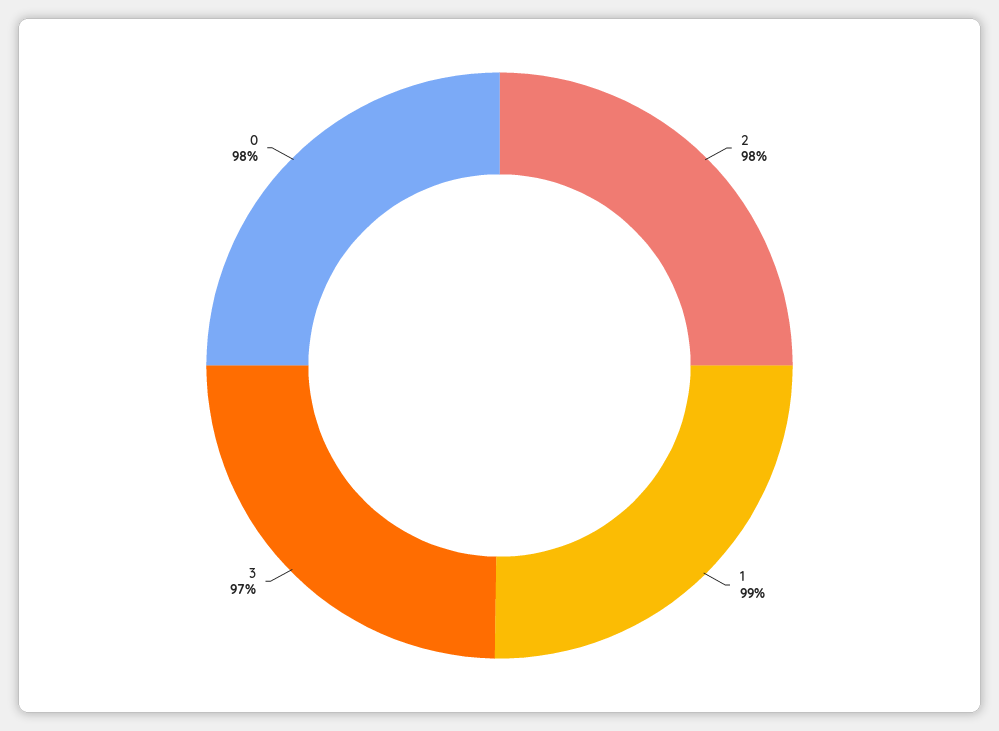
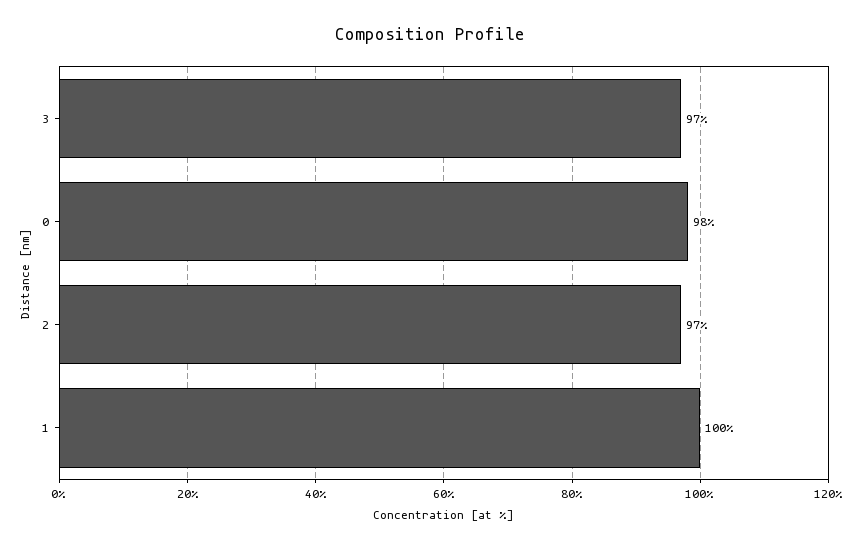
2: 98 -> 97
1: 99 -> 100

